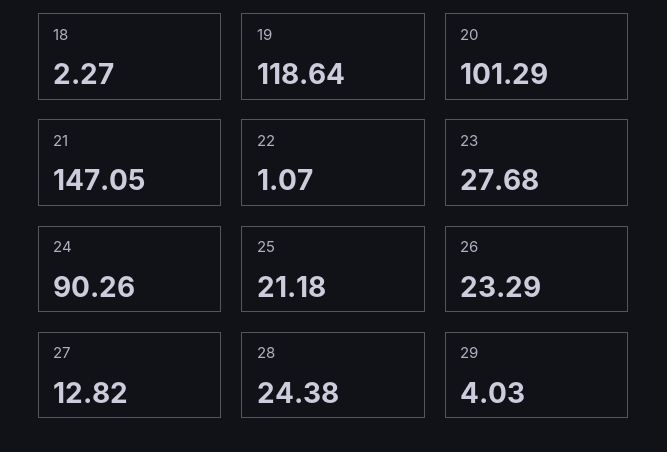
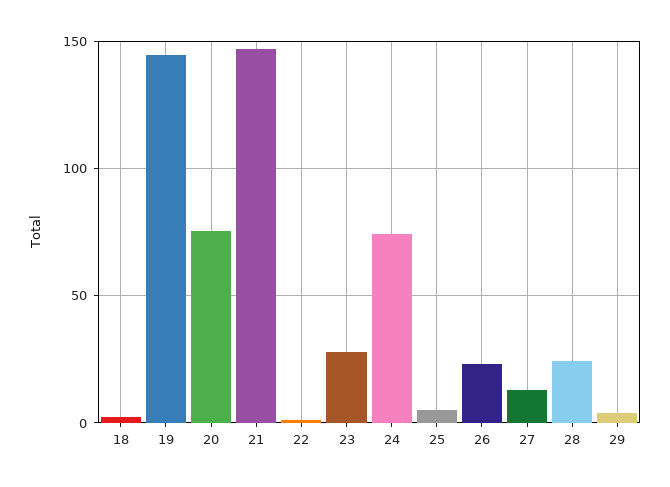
19: 118.64 -> 145
20: 101.29 -> 75
24: 90.26 -> 75
25: 21.18 -> 5

